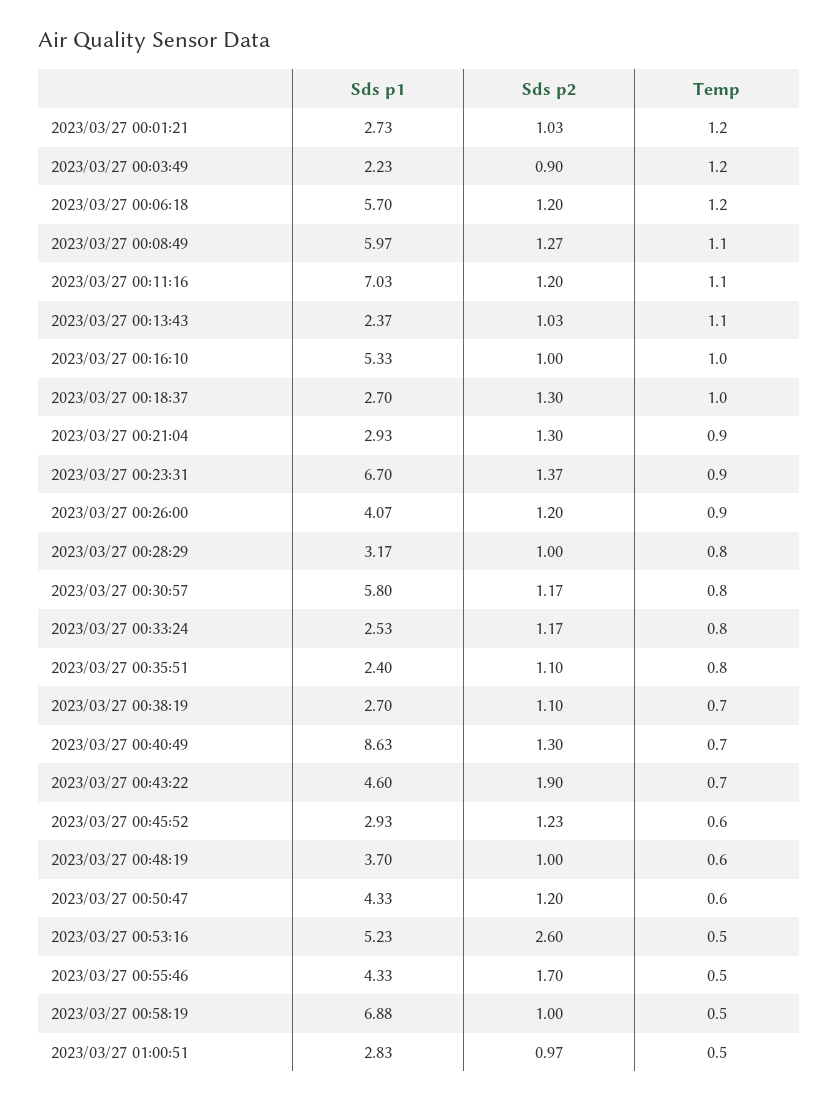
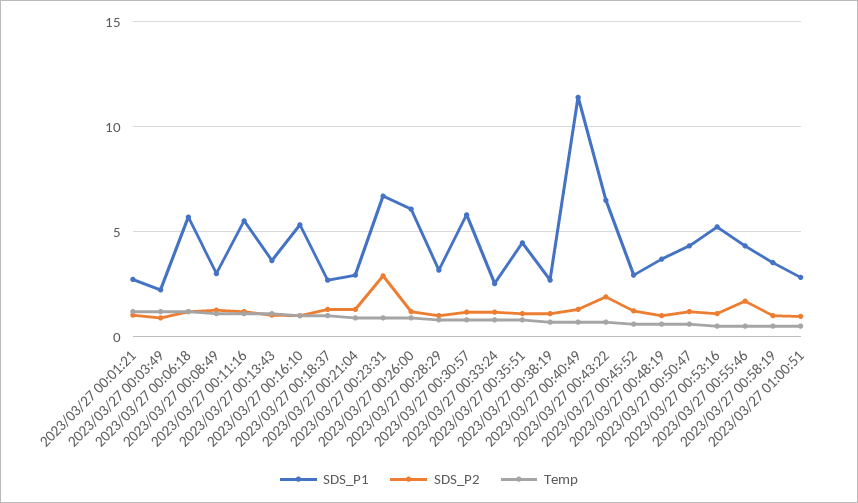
Sds p1, 2023/03/27 00:08:49: 5.97 -> 3
Sds p1, 2023/03/27 00:11:16: 7.03 -> 5.5
Sds p1, 2023/03/27 00:13:43: 2.37 -> 3.5
Sds p2, 2023/03/27 00:23:31: 1.37 -> 3
Sds p1, 2023/03/27 00:26:00: 4.07 -> 6
Sds p1, 2023/03/27 00:35:51: 2.4 -> 4.5
Sds p1, 2023/03/27 00:40:49: 8.63 -> 11.5
Sds p1, 2023/03/27 00:43:22: 4.6 -> 6.5
Sds p2, 2023/03/27 00:53:16: 2.6 -> 1
Sds p1, 2023/03/27 00:58:19: 6.88 -> 3.5

